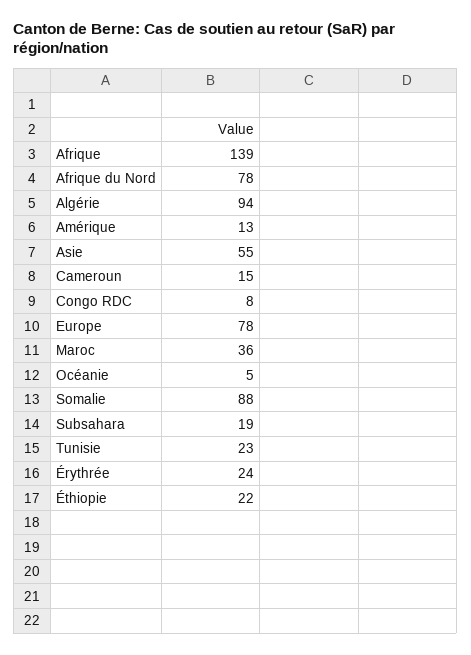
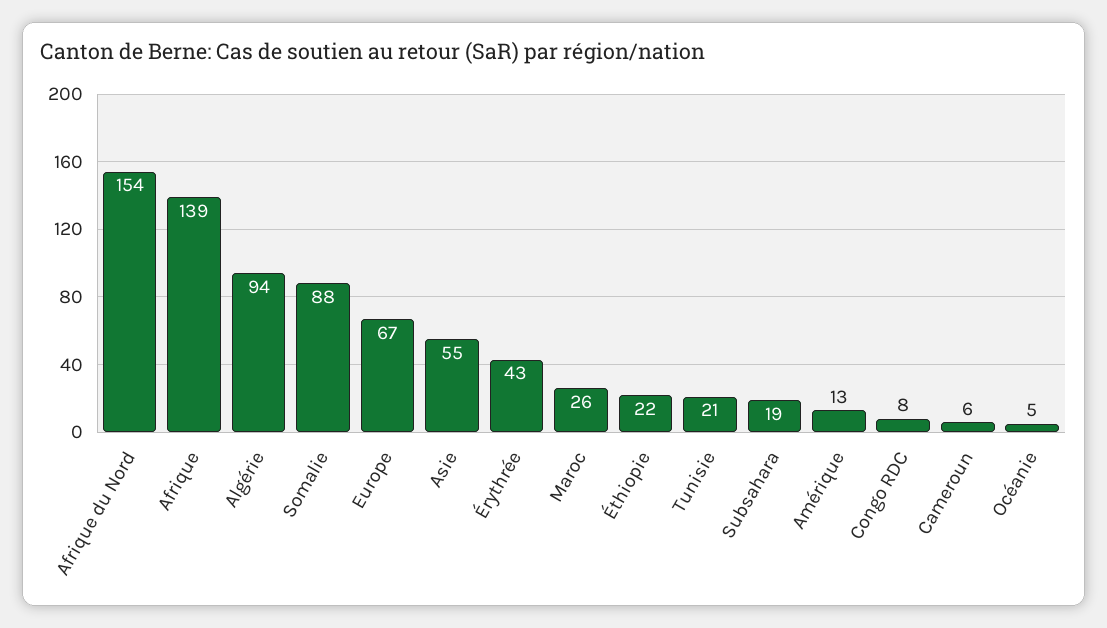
Afrique du Nord: 78 -> 154
Cameroun: 15 -> 6
Europe: 78 -> 67
Maroc: 36 -> 26
Tunisie: 23 -> 21
Érythrée: 24 -> 43

